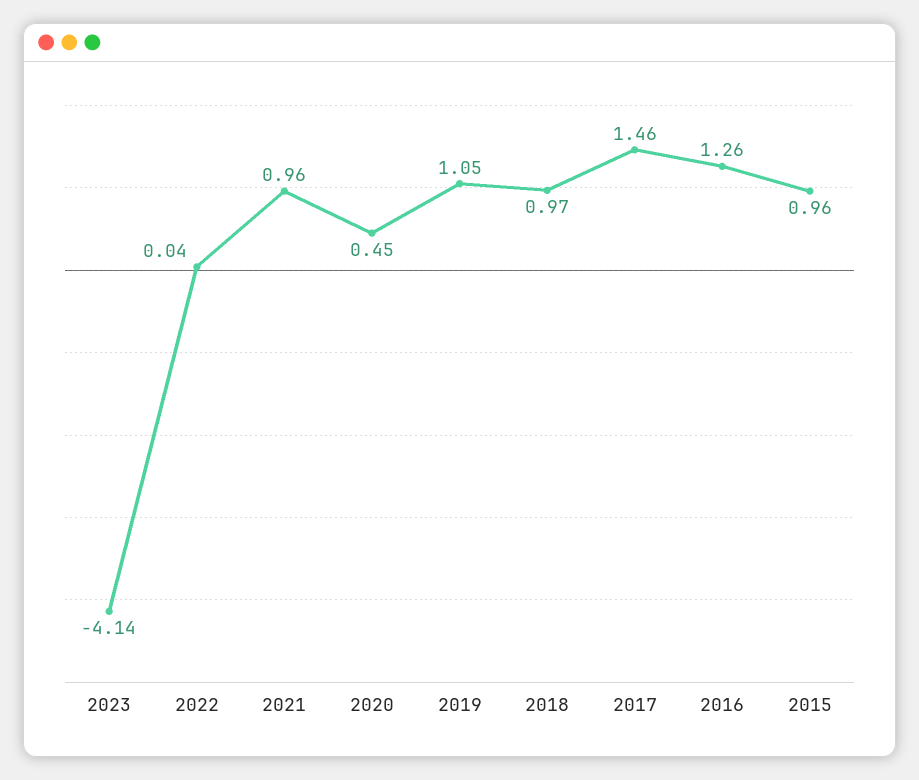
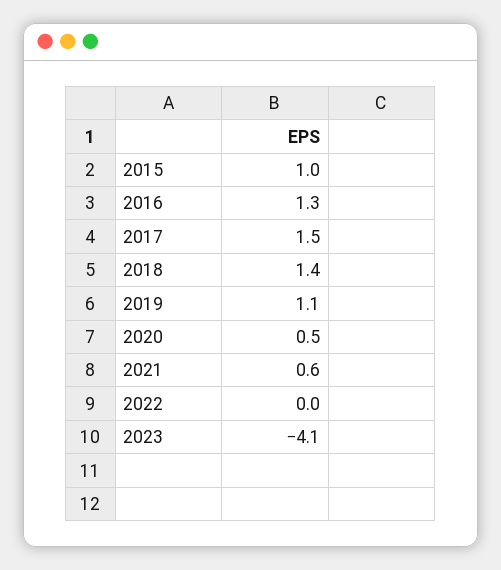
2021: 0.96 -> 0.6
2018: 0.97 -> 1.4

